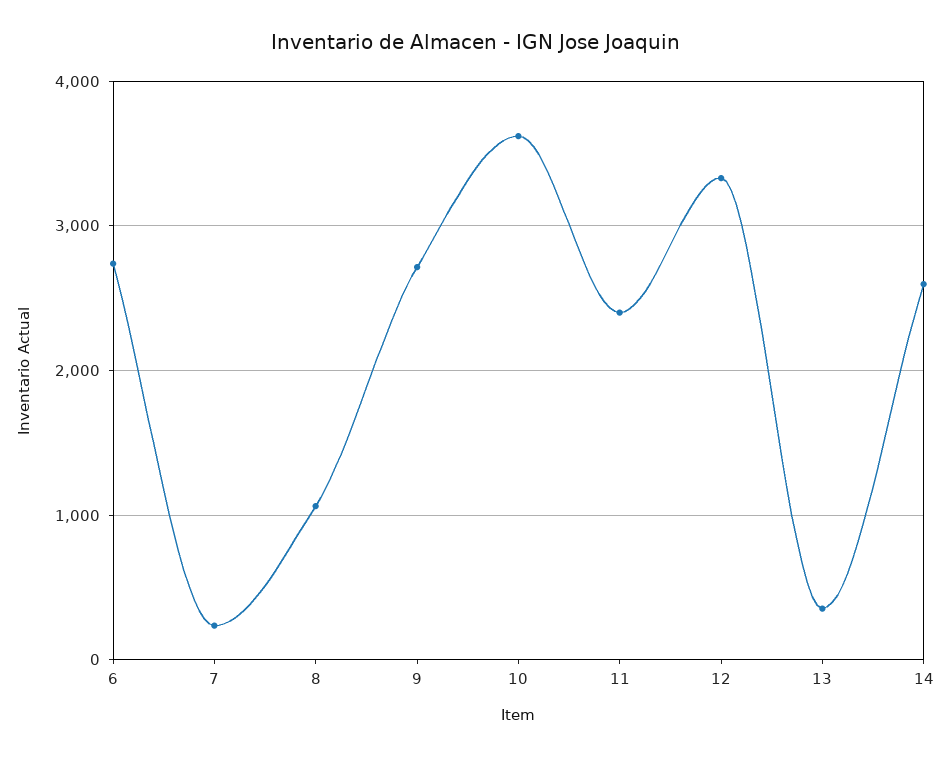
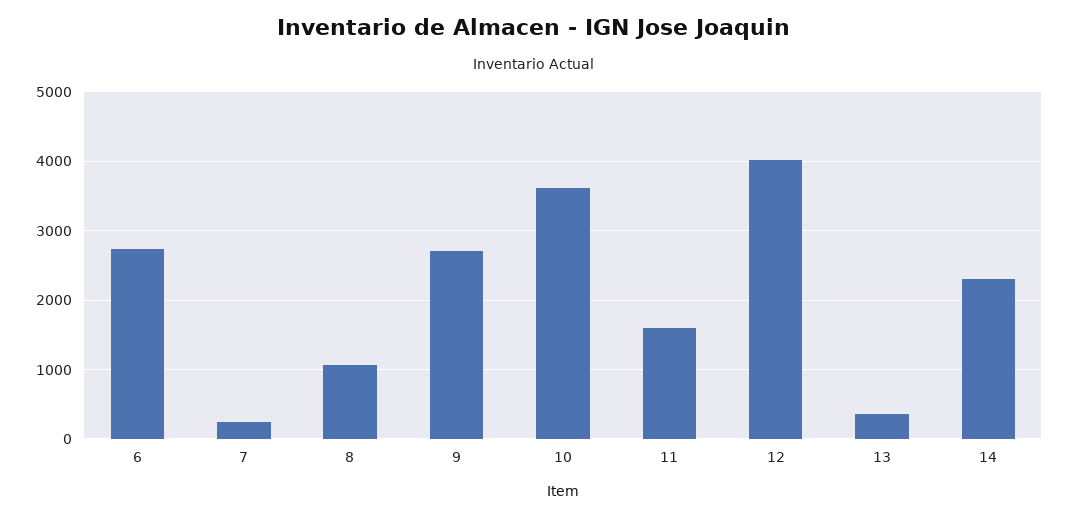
11: 2400 -> 1600
12: 3300 -> 4000
14: 2600 -> 2300

